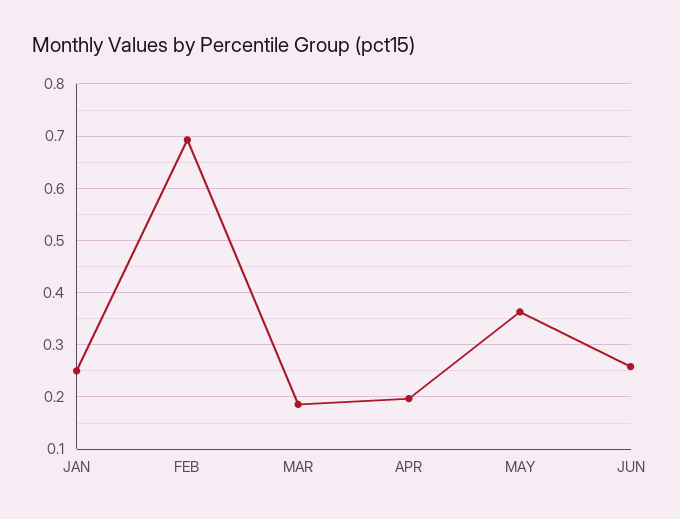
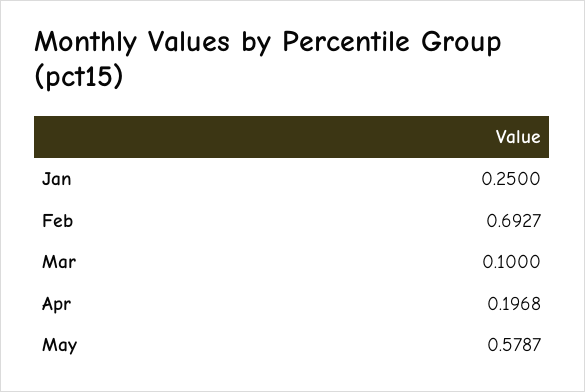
MAR: 0.18 -> 0.1
MAY: 0.36 -> 0.5787
JUN: 0.26 -> none

